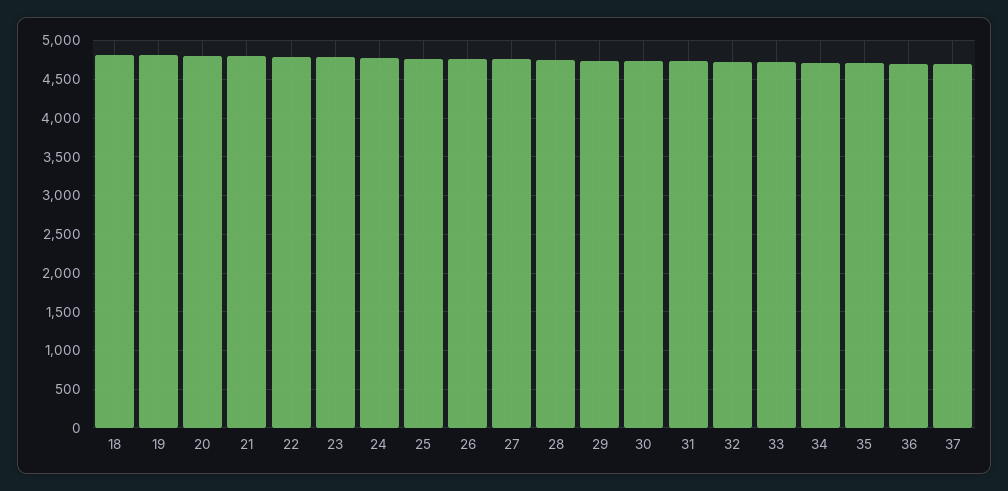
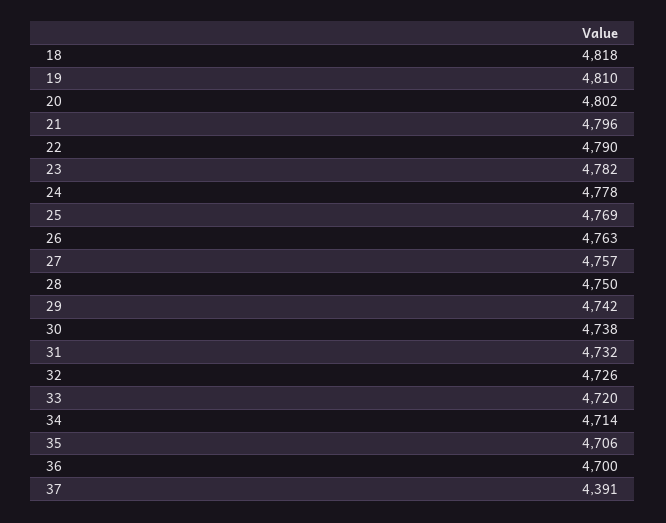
37: 4700 -> 4391

